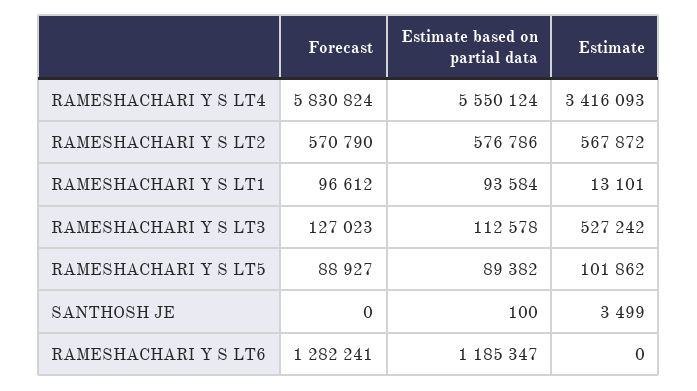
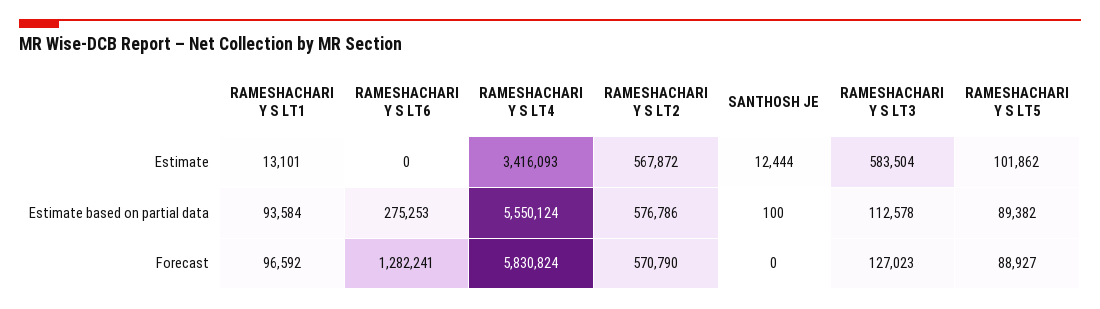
Forecast, RAMESHACHARI Y S LT1: 96612 -> 96592
Estimate, RAMESHACHARI Y S LT3: 527242 -> 583504
Estimate, SANTHOSH JE: 3499 -> 12444
Estimate based on partial data, RAMESHACHARI Y S LT6: 1185347 -> 275253

